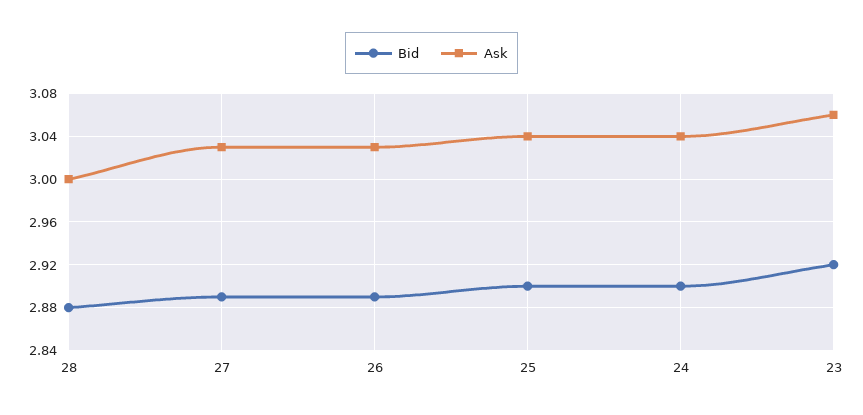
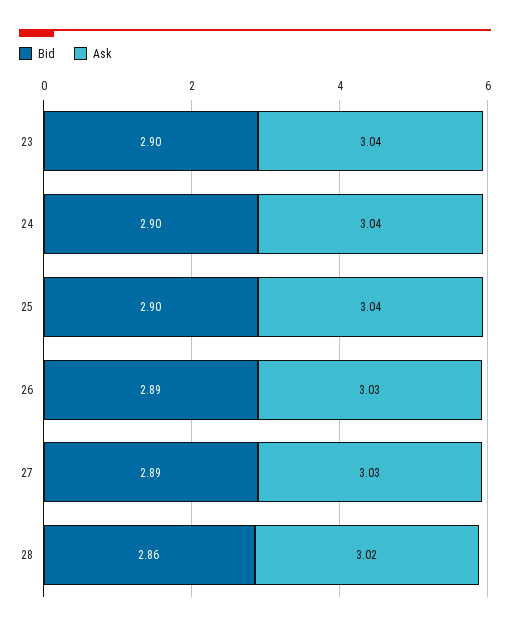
Bid, 28: 2.88 -> 2.86
Ask, 28: 3 -> 3.02
Bid, 23: 2.92 -> 2.9
Ask, 23: 3.06 -> 3.04

